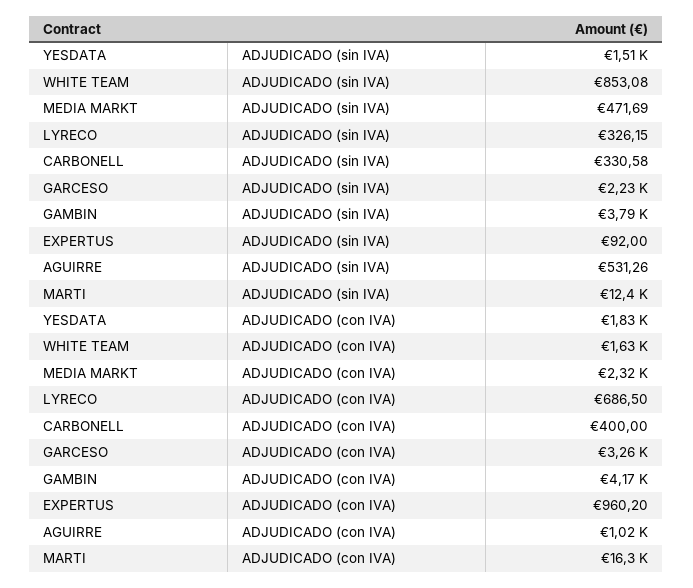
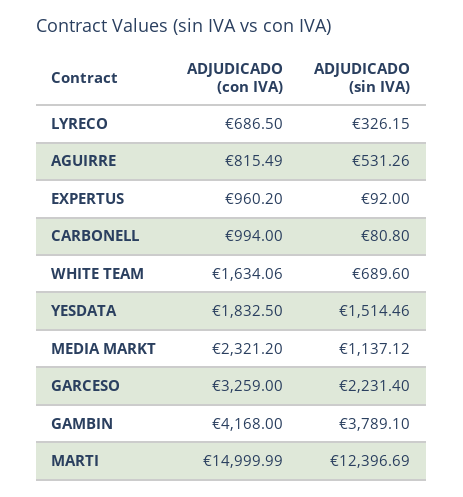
WHITE TEAM, ADJUDICADO (sin IVA): 853.08 -> 689.6
MEDIA MARKT, ADJUDICADO (sin IVA): 471.69 -> 1137.12
CARBONELL, ADJUDICADO (sin IVA): 330.58 -> 80.8
CARBONELL, ADJUDICADO (con IVA): 400 -> 994
AGUIRRE, ADJUDICADO (con IVA): 1020 -> 815.49
MARTI, ADJUDICADO (con IVA): 16300 -> 14999.99

